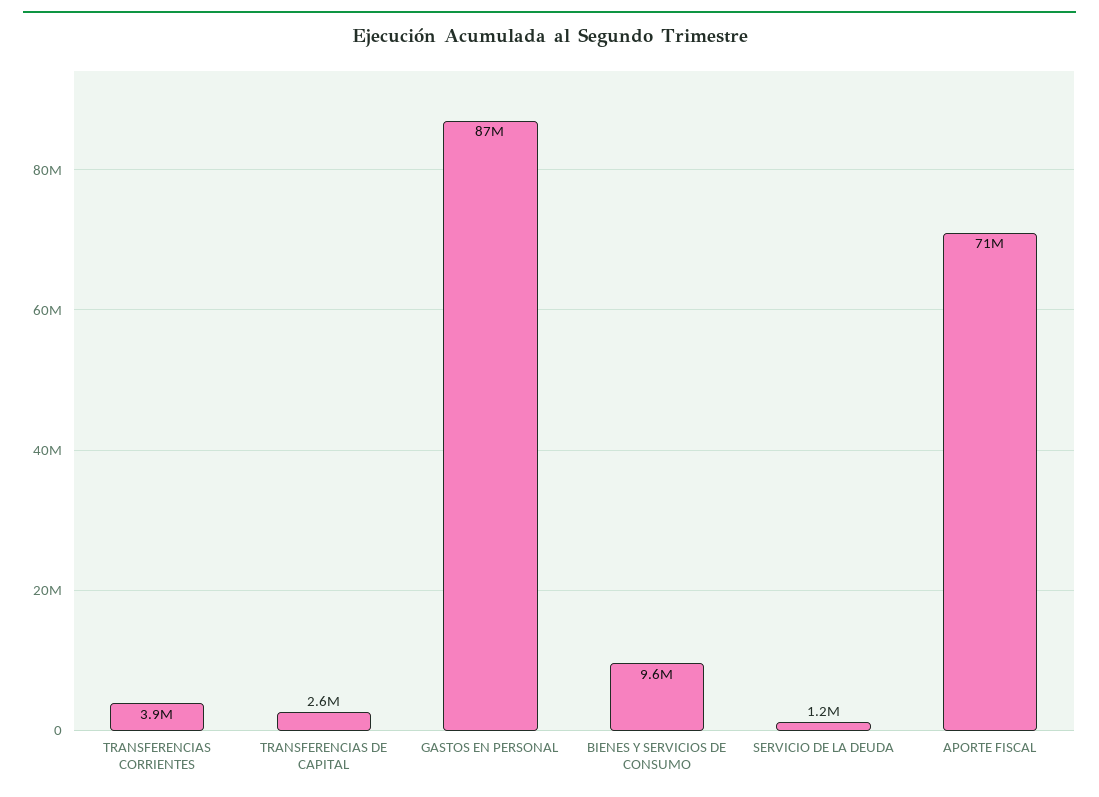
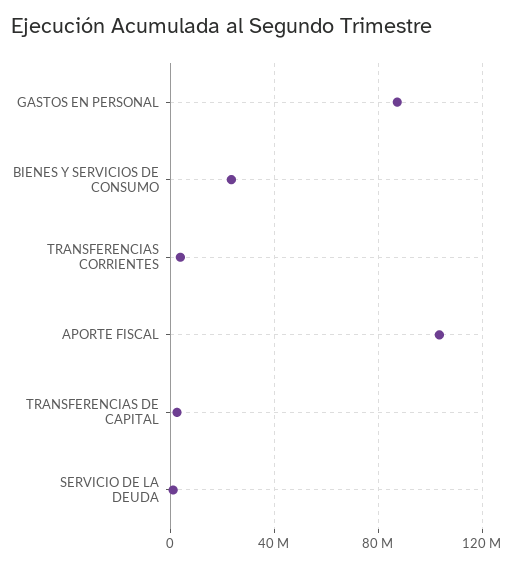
BIENES Y SERVICIOS DE CONSUMO: 9600000 -> 25000000
APORTE FISCAL: 71000000 -> 105000000

